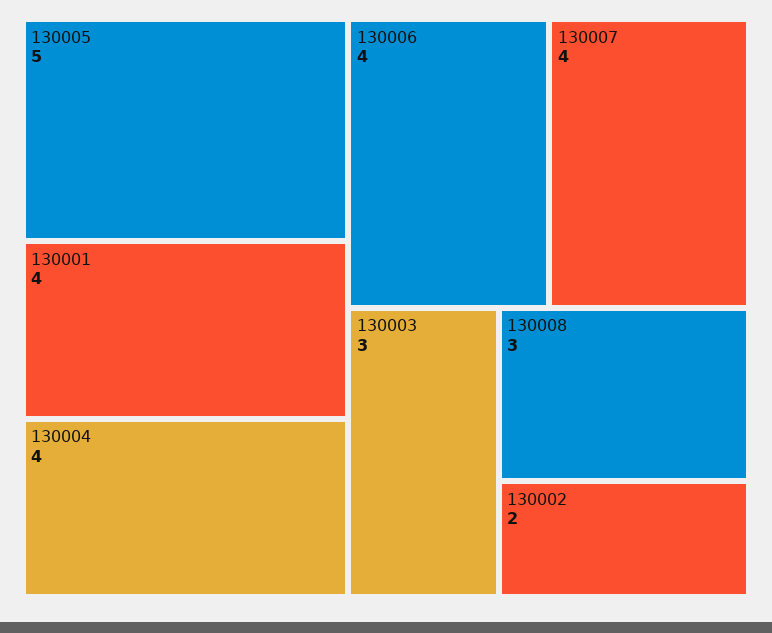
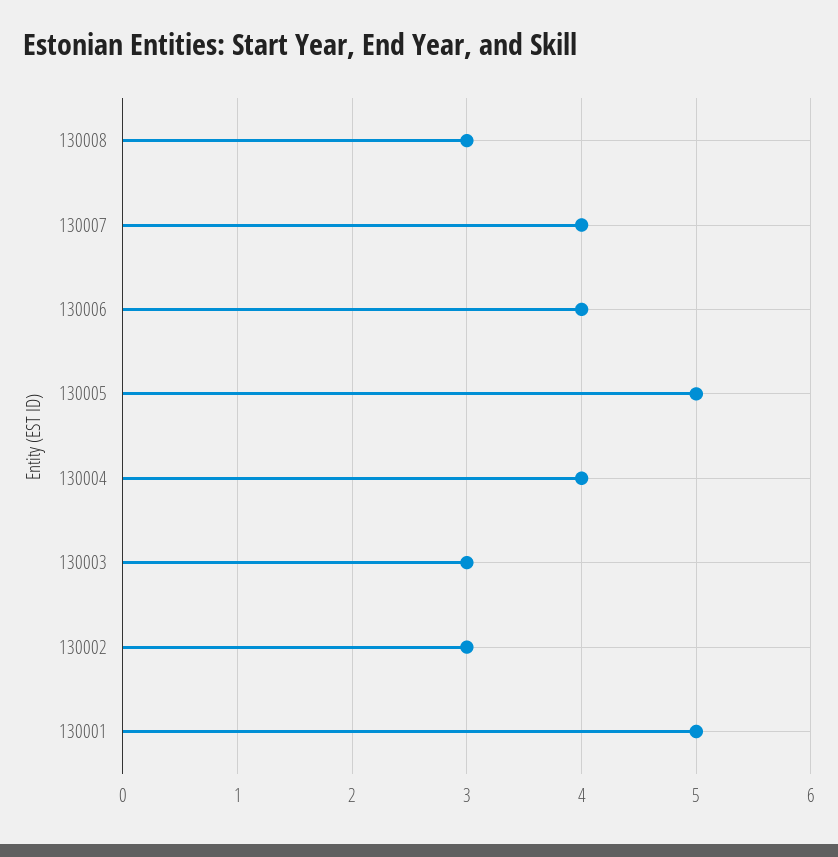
130001: 4 -> 5
130002: 2 -> 3

